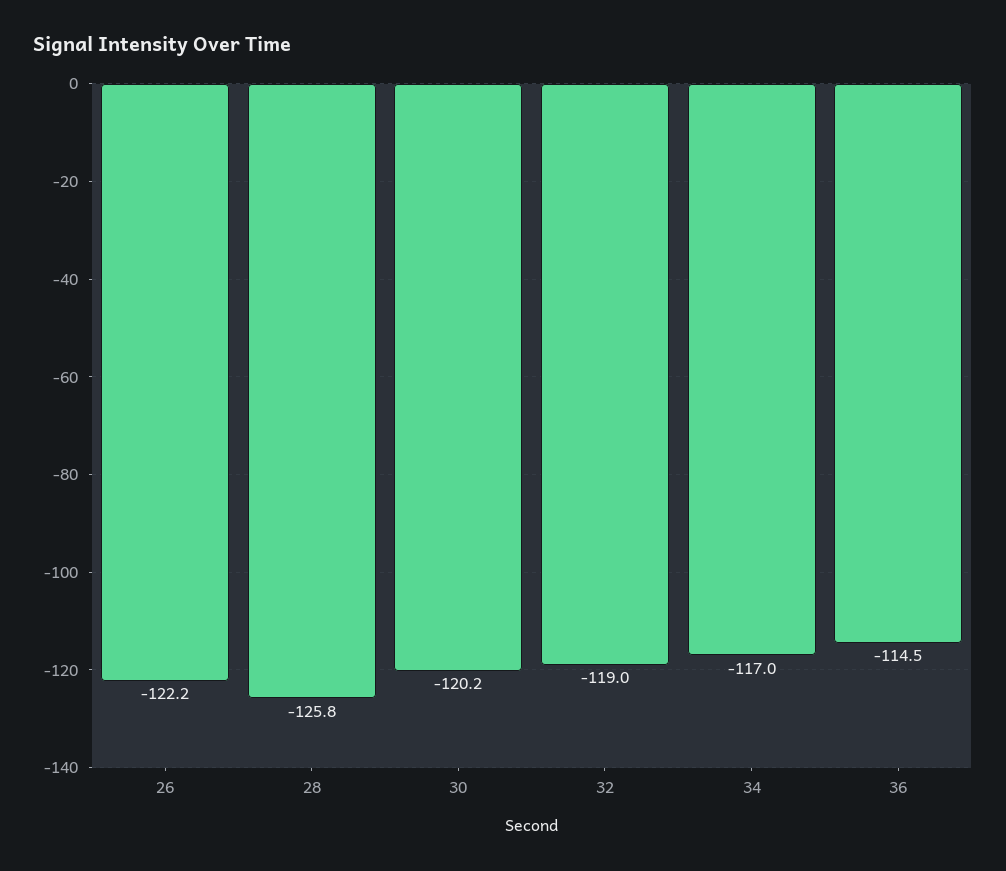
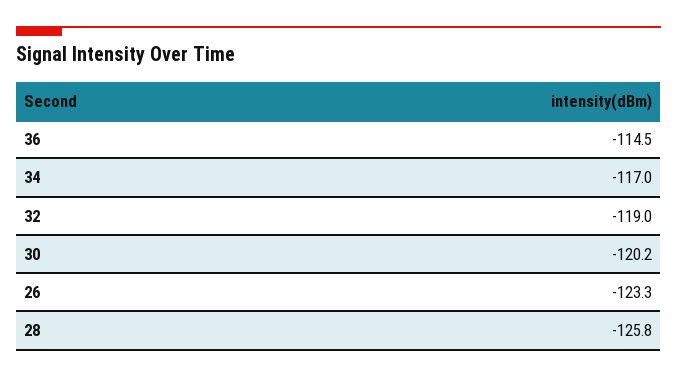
26: -122.2 -> -123.3

